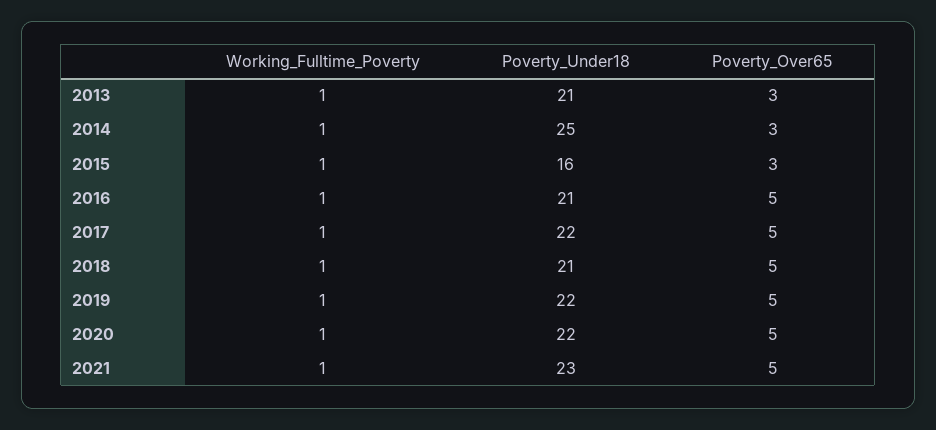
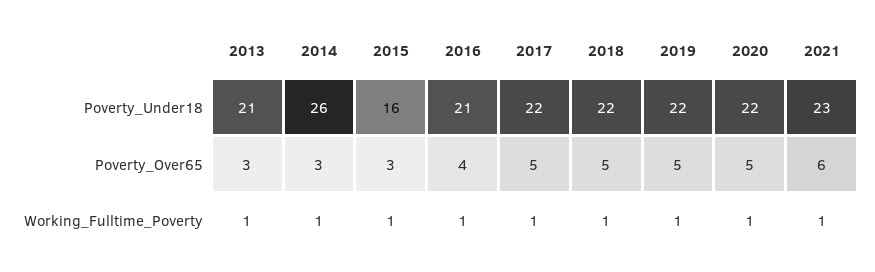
Poverty_Under18, 2014: 25 -> 26
Poverty_Over65, 2016: 5 -> 4
Poverty_Under18, 2018: 21 -> 22
Poverty_Over65, 2021: 5 -> 6

